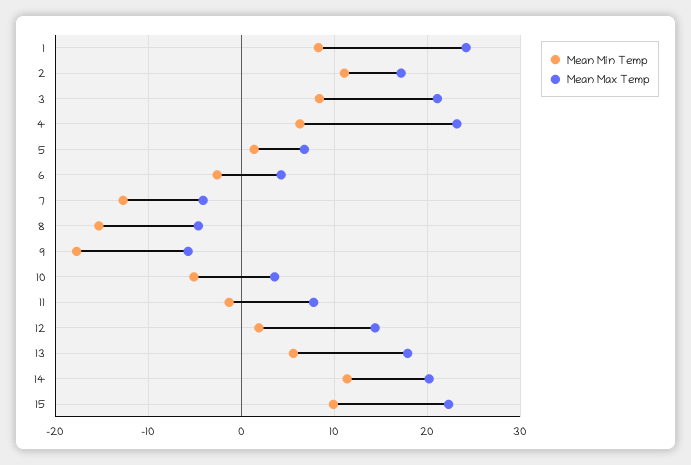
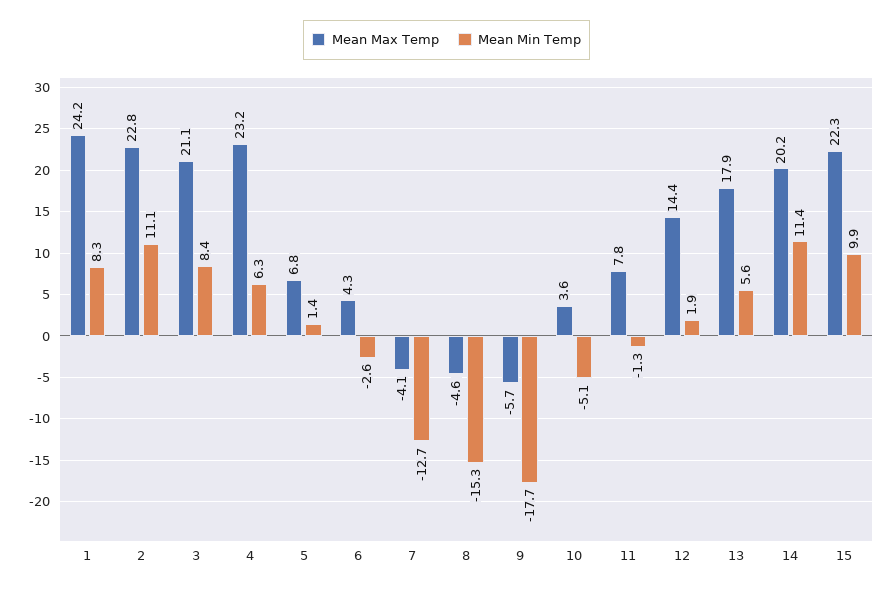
Mean Max Temp, 2: 17 -> 22.8

